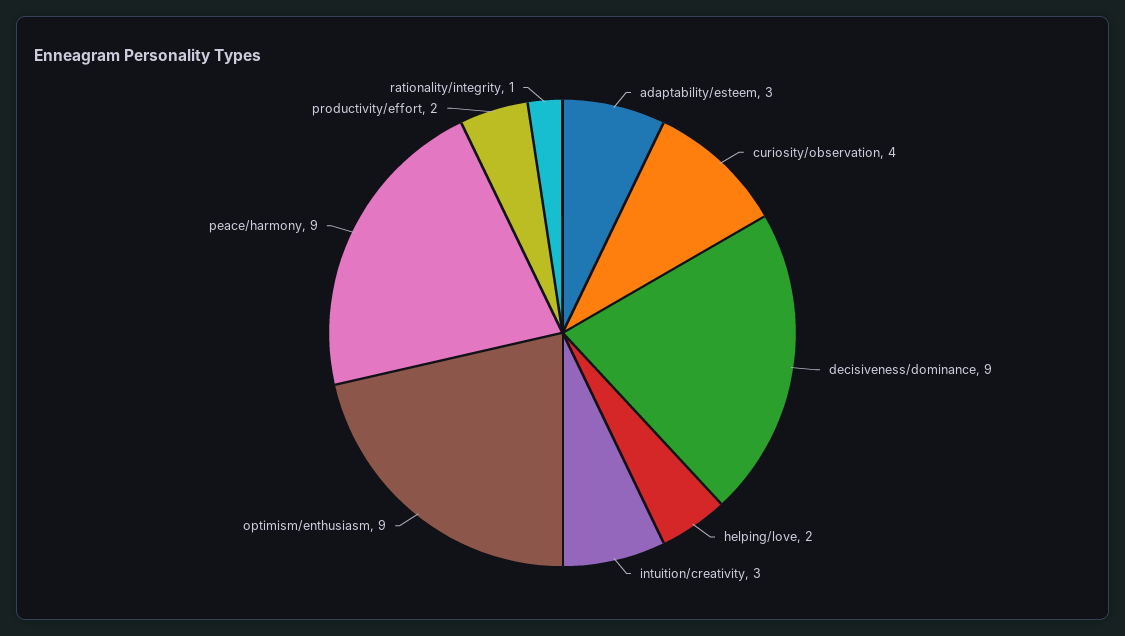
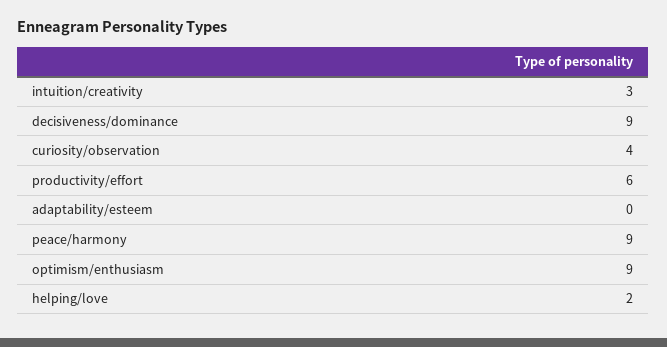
adaptability/esteem: 3 -> 0
productivity/effort: 2 -> 6
rationality/integrity: 1 -> none

